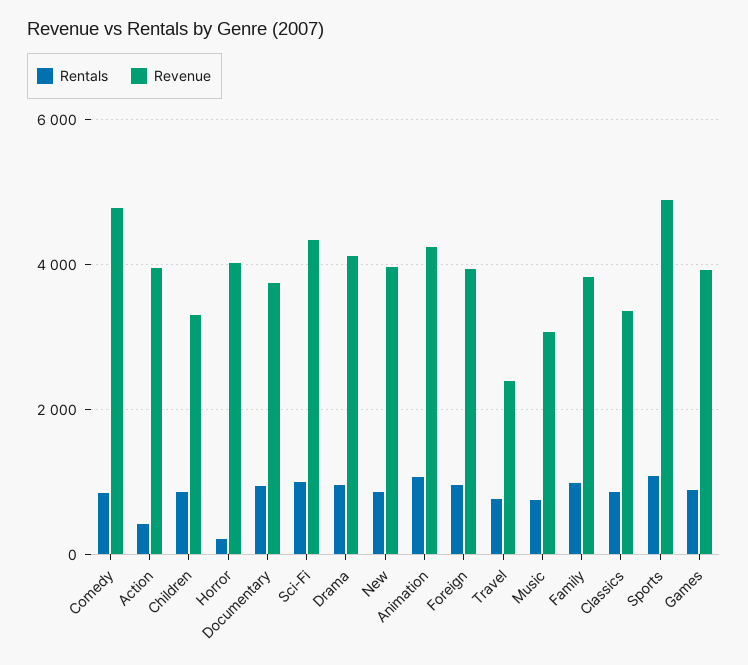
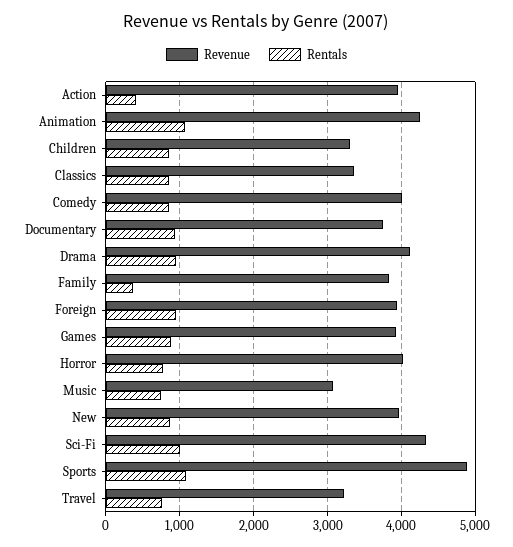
Revenue, Comedy: 4800 -> 4000
Rentals, Horror: 200 -> 800
Revenue, Travel: 2400 -> 3200
Rentals, Family: 1000 -> 400

